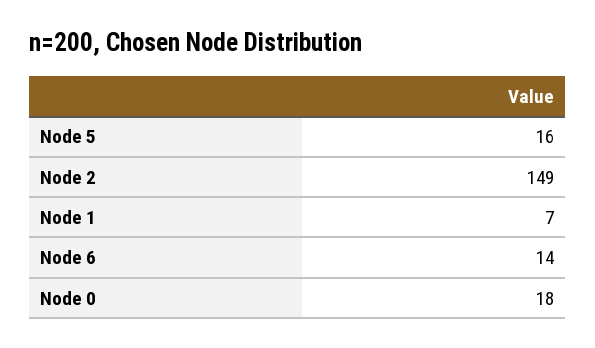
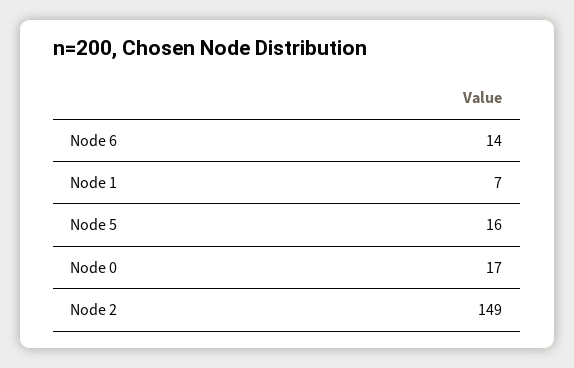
Node 0: 18 -> 17

